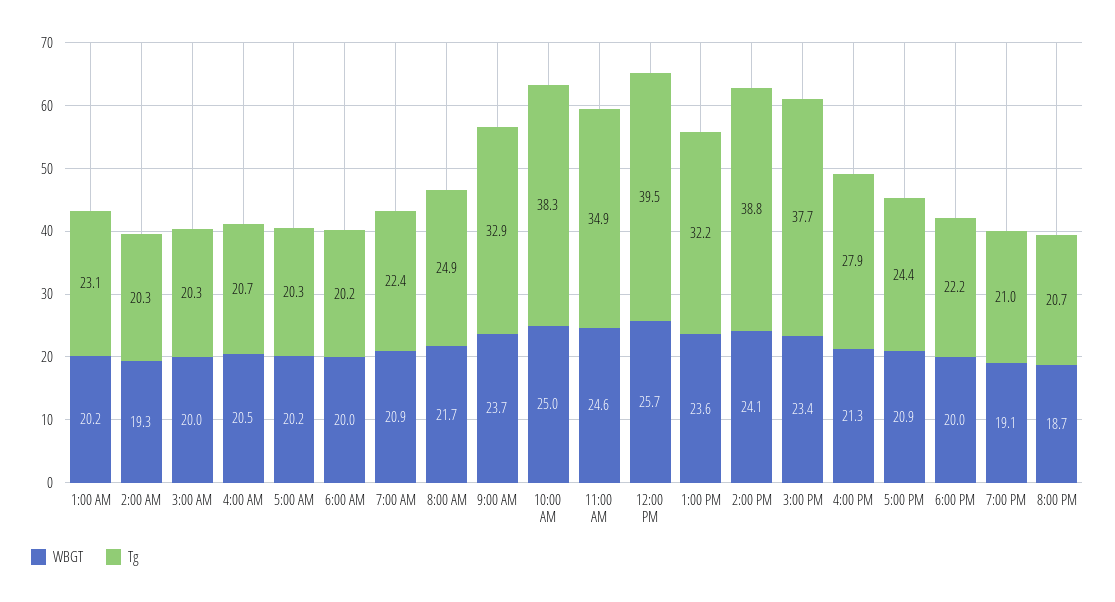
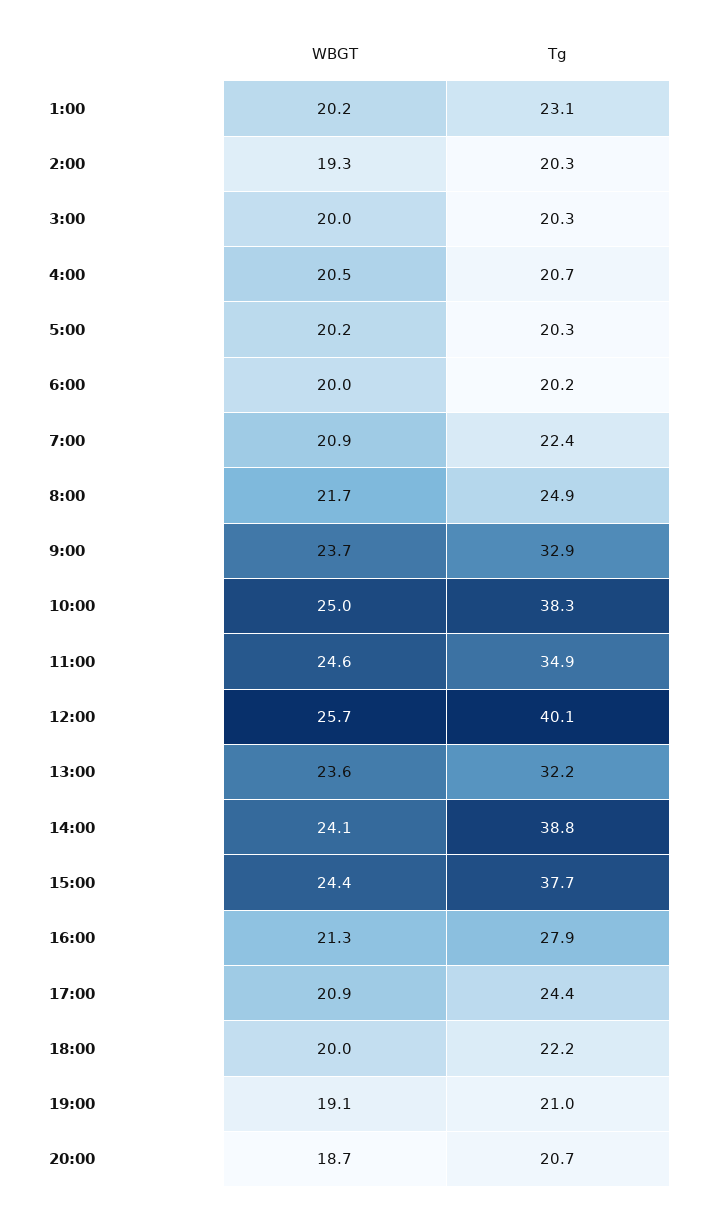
Tg, 12:00 PM: 39.5 -> 40.1
WBGT, 3:00 PM: 23.4 -> 24.4

